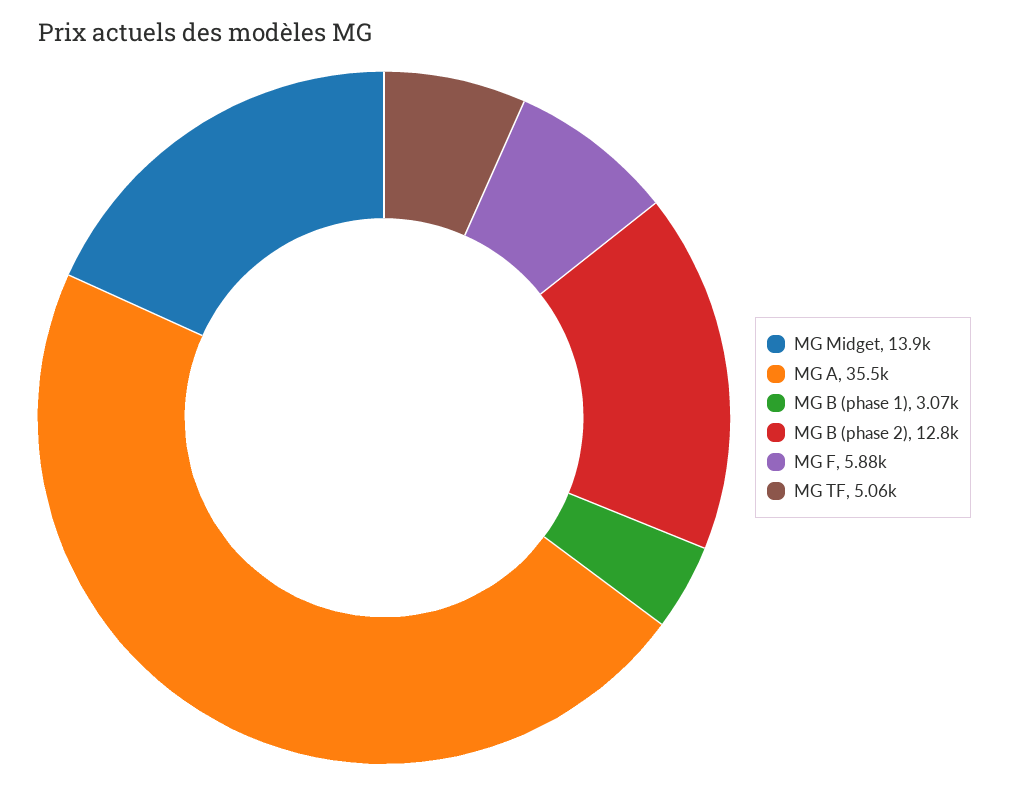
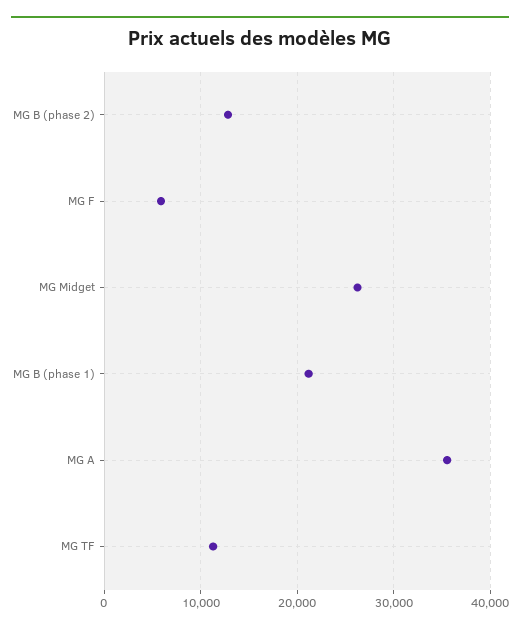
MG Midget: 13900 -> 26000
MG B (phase 1): 3070 -> 21000
MG TF: 5060 -> 11000

